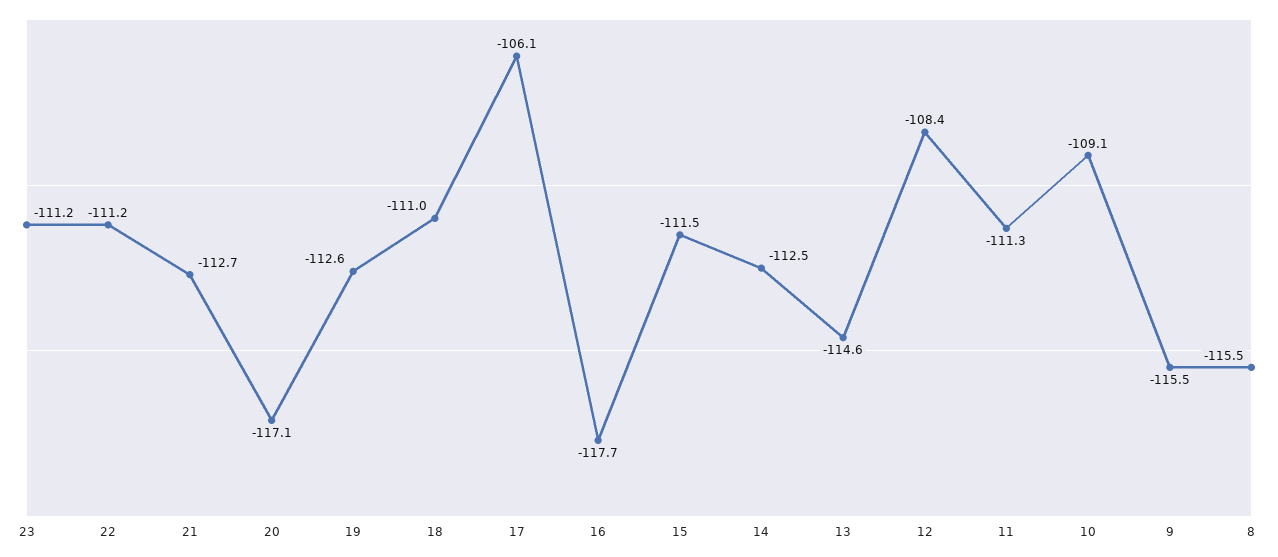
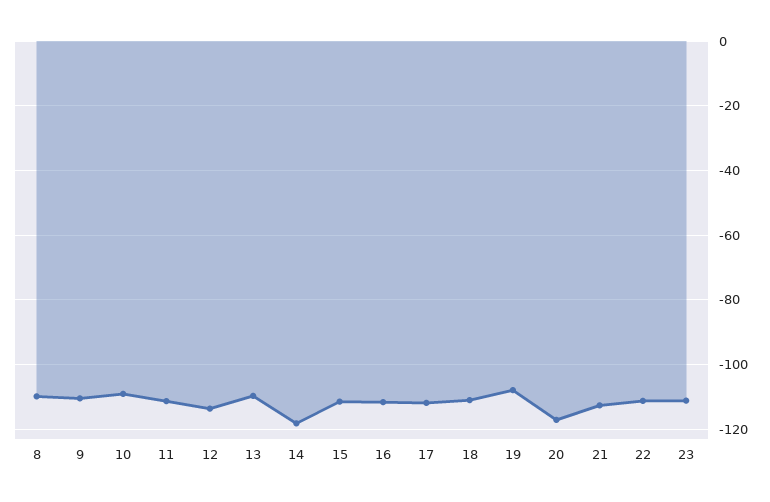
19: -112.6 -> -108
17: -106.1 -> -112
16: -117.7 -> -112
14: -112.5 -> -118
13: -114.6 -> -110
12: -108.4 -> -114
9: -115.5 -> -110
8: -115.5 -> -110

